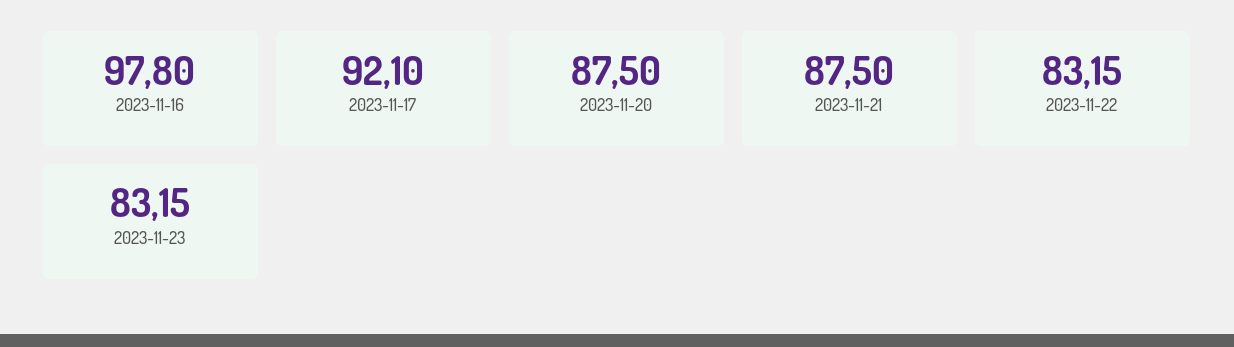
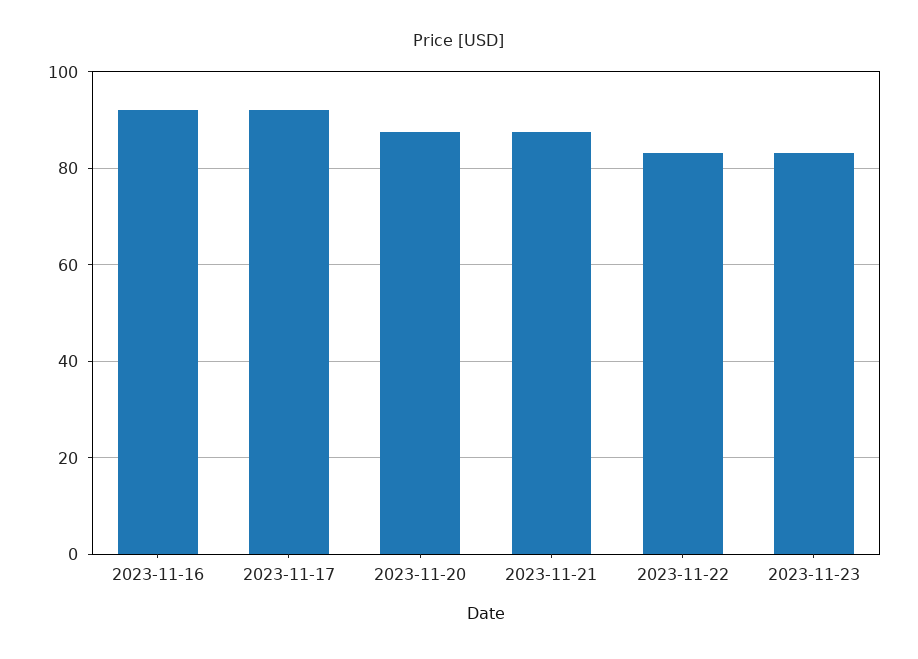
2023-11-16: 97.8 -> 92

